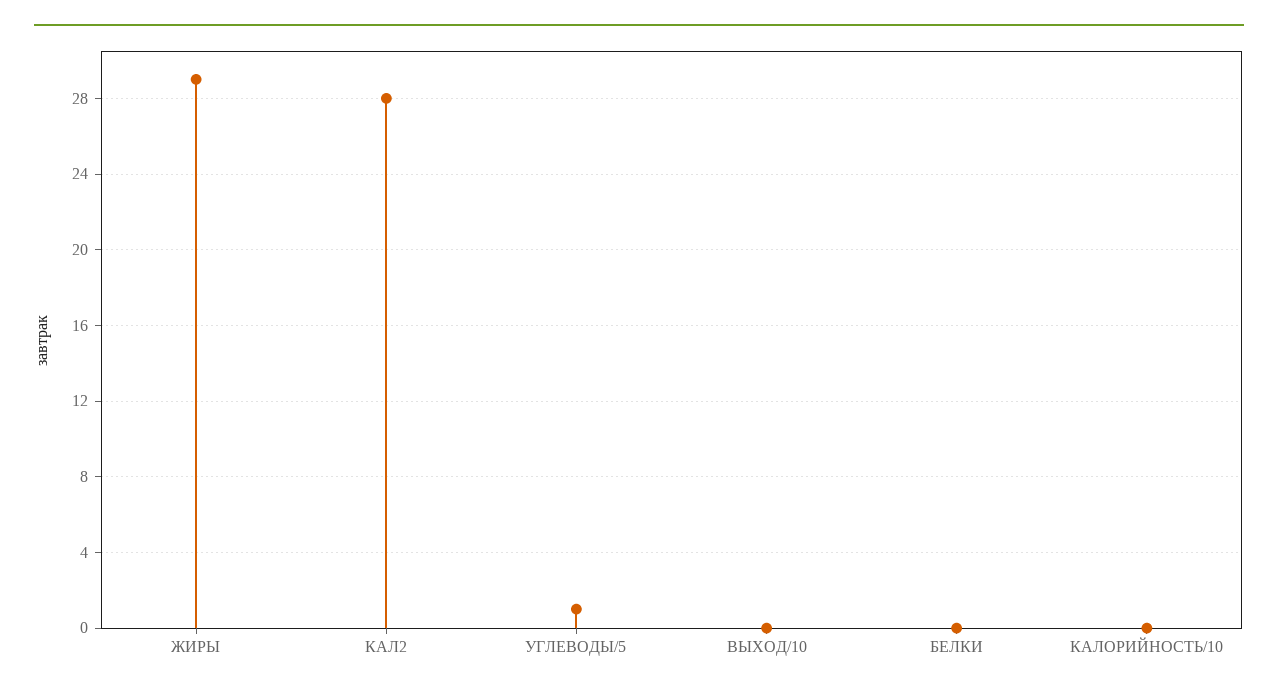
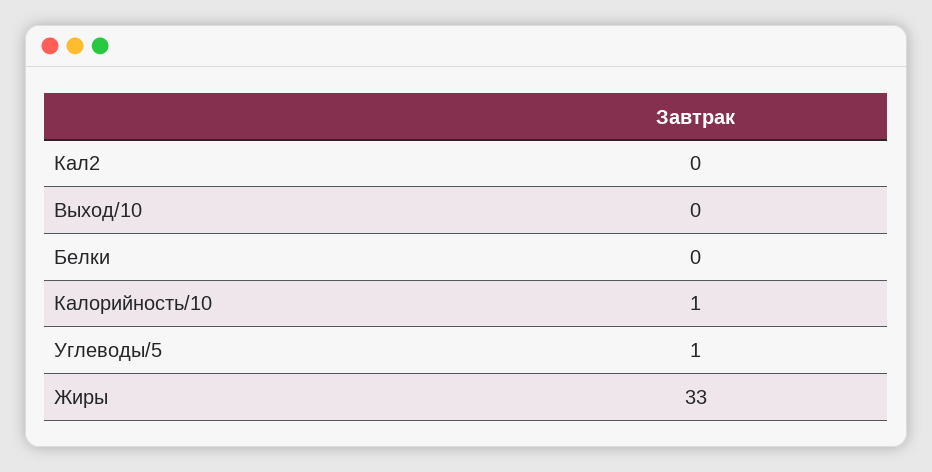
ЖИРЫ: 29 -> 33
КАЛ2: 28 -> 0
КАЛОРИЙНОСТЬ/10: 0 -> 1

